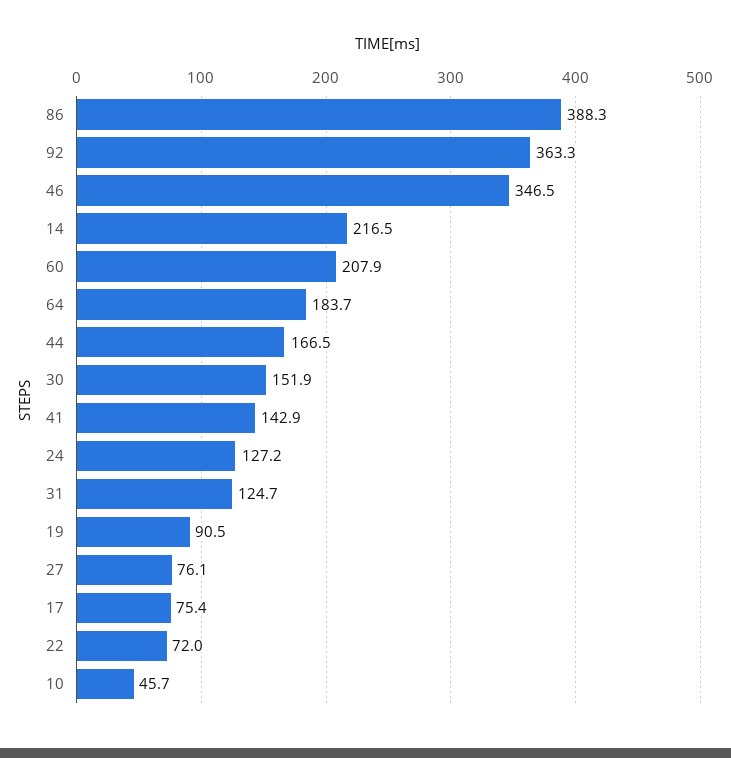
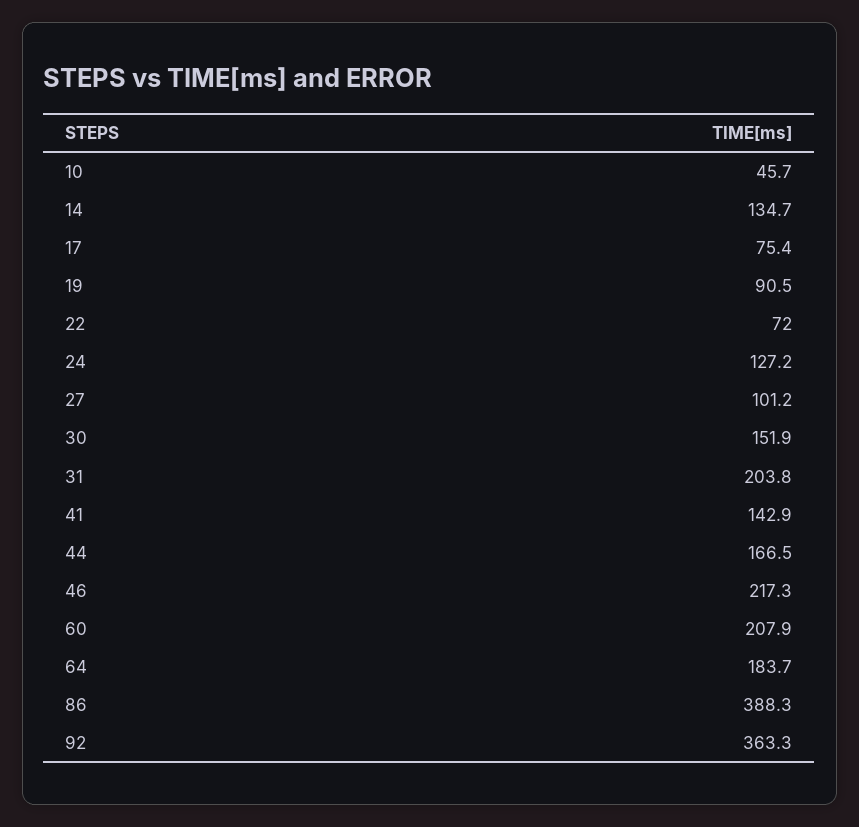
46: 346.5 -> 217.3
14: 216.5 -> 134.7
31: 124.7 -> 203.8
27: 76.1 -> 101.2

